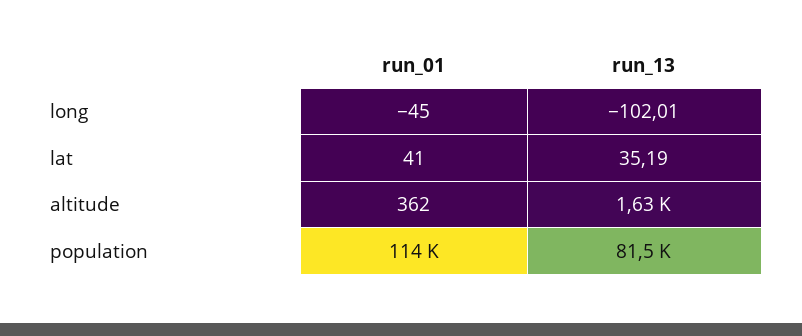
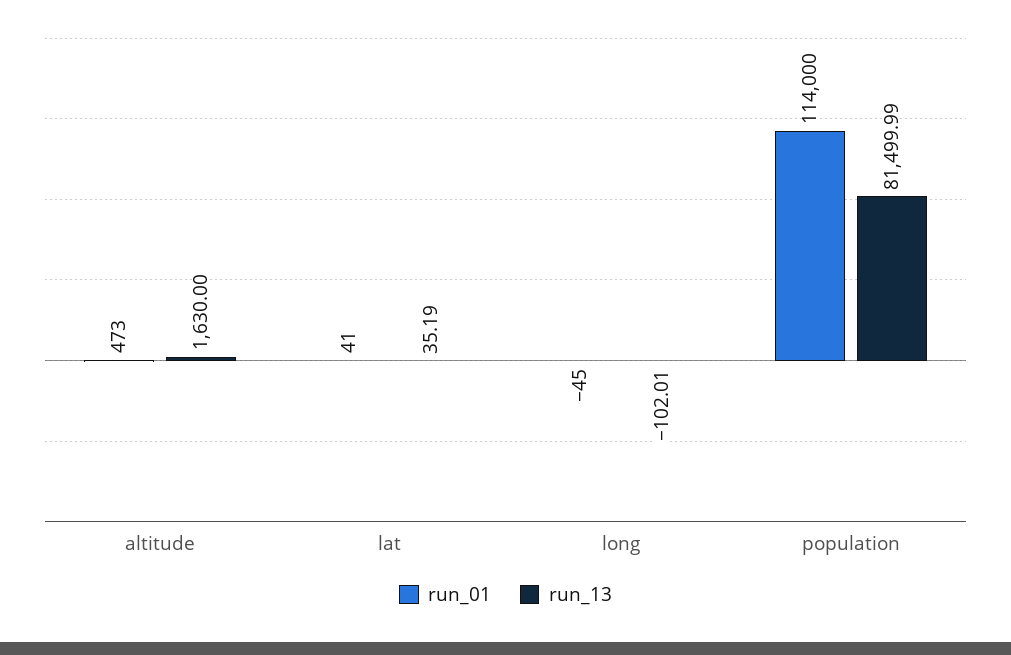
run_01, altitude: 362 -> 473

